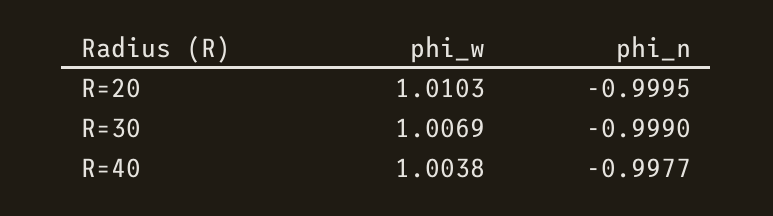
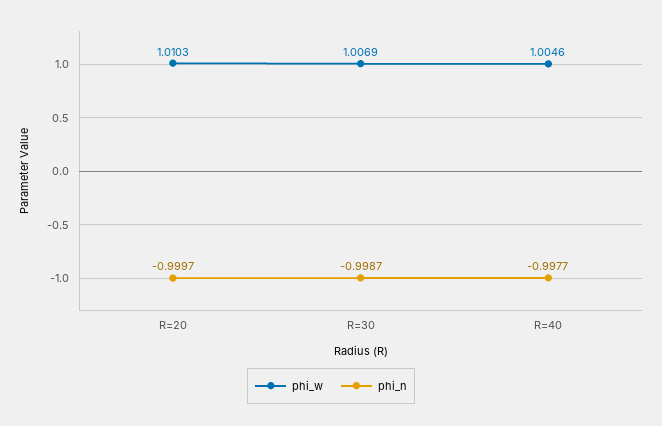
phi_n, R=20: -0.9995 -> -0.9997
phi_n, R=30: -0.999 -> -0.9987
phi_w, R=40: 1.0038 -> 1.0046

